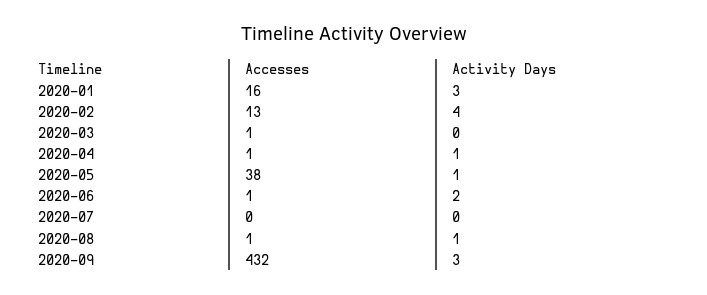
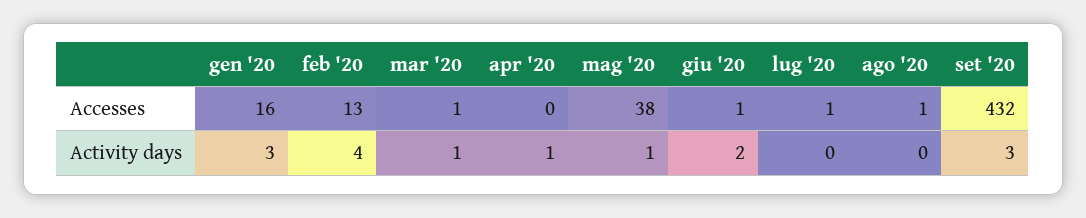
Activity Days, 2020-03: 0 -> 1
Accesses, 2020-04: 1 -> 0
Accesses, 2020-07: 0 -> 1
Activity Days, 2020-08: 1 -> 0

